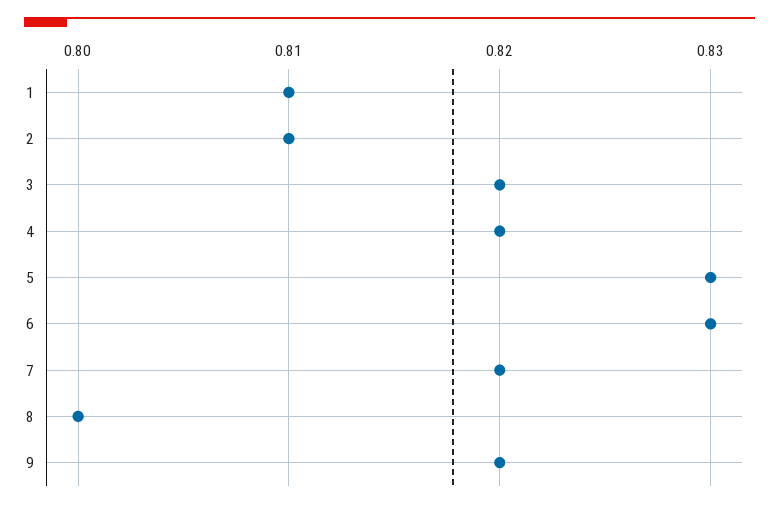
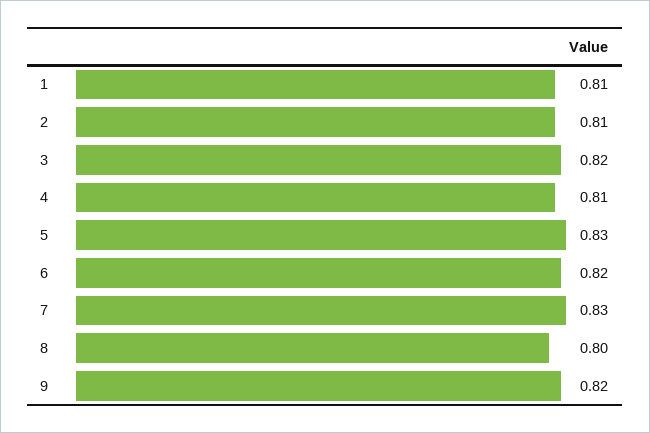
4: 0.82 -> 0.81
6: 0.83 -> 0.82
7: 0.82 -> 0.83

